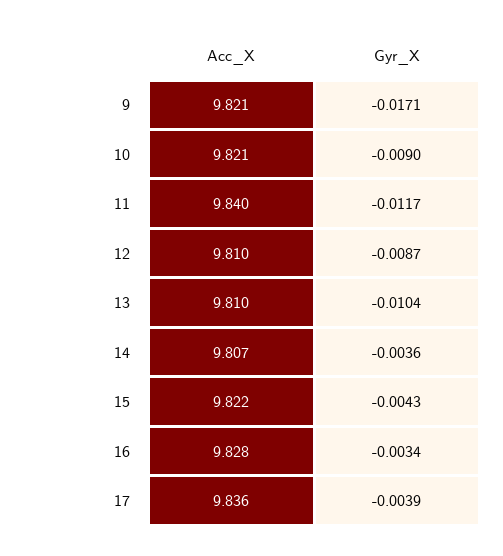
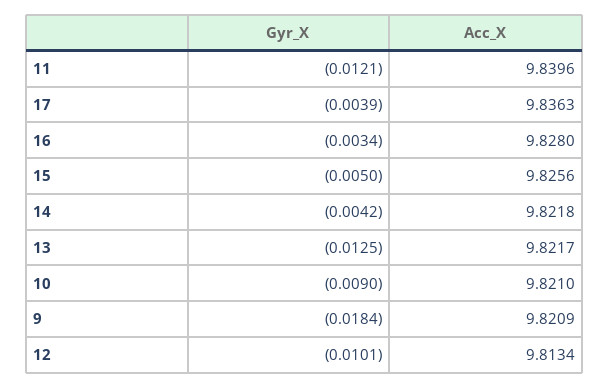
Gyr_X, 9: -0.0171 -> -0.0184
Gyr_X, 11: -0.0117 -> -0.0121
Acc_X, 12: 9.81 -> 9.8134
Gyr_X, 12: -0.0087 -> -0.0101
Acc_X, 13: 9.81 -> 9.8217
Gyr_X, 13: -0.0104 -> -0.0125
Acc_X, 14: 9.807 -> 9.8218
Gyr_X, 14: -0.0036 -> -0.0042
Acc_X, 15: 9.822 -> 9.8256
Gyr_X, 15: -0.0043 -> -0.005

